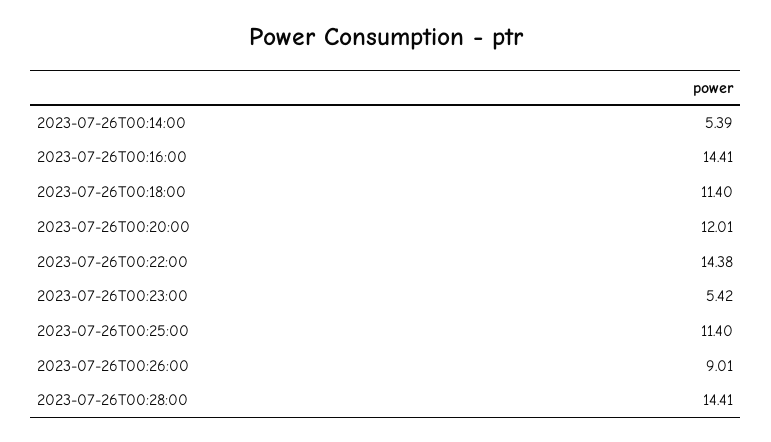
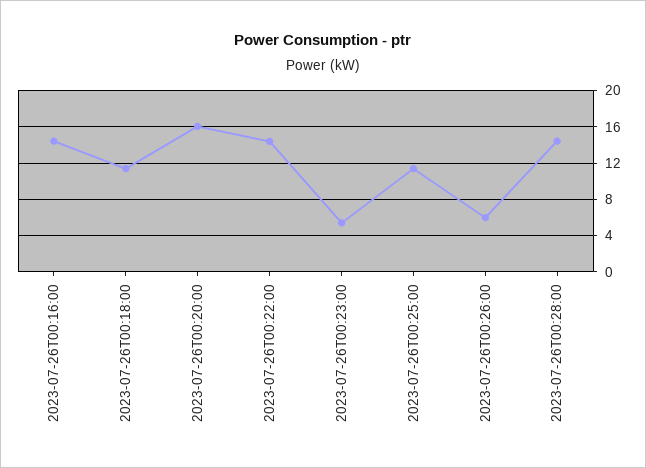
2023-07-26T00:14:00: 5.39 -> none
2023-07-26T00:20:00: 12.01 -> 16
2023-07-26T00:26:00: 9.01 -> 6

